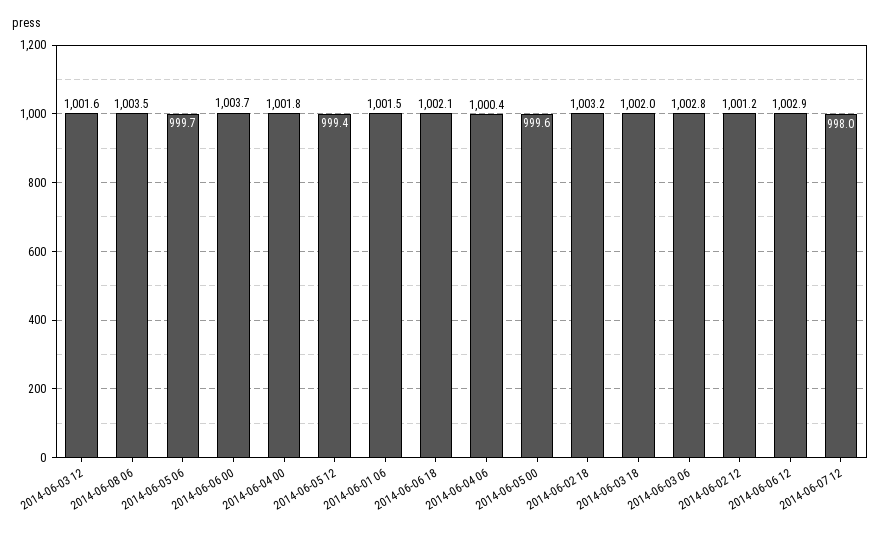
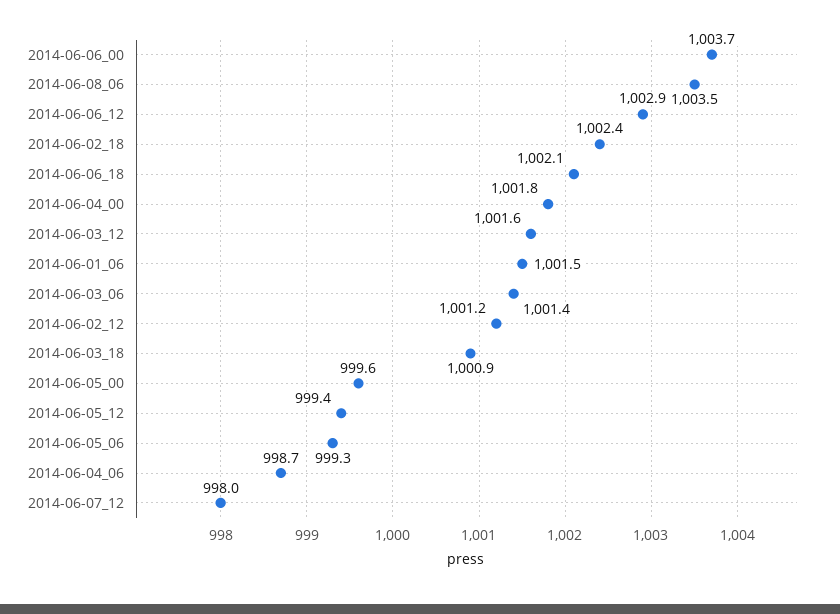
2014-06-05 06: 999.7 -> 999.3
2014-06-04 06: 1000.4 -> 998.7
2014-06-02 18: 1003.2 -> 1002.4
2014-06-03 18: 1002 -> 1000.9
2014-06-03 06: 1002.8 -> 1001.4

